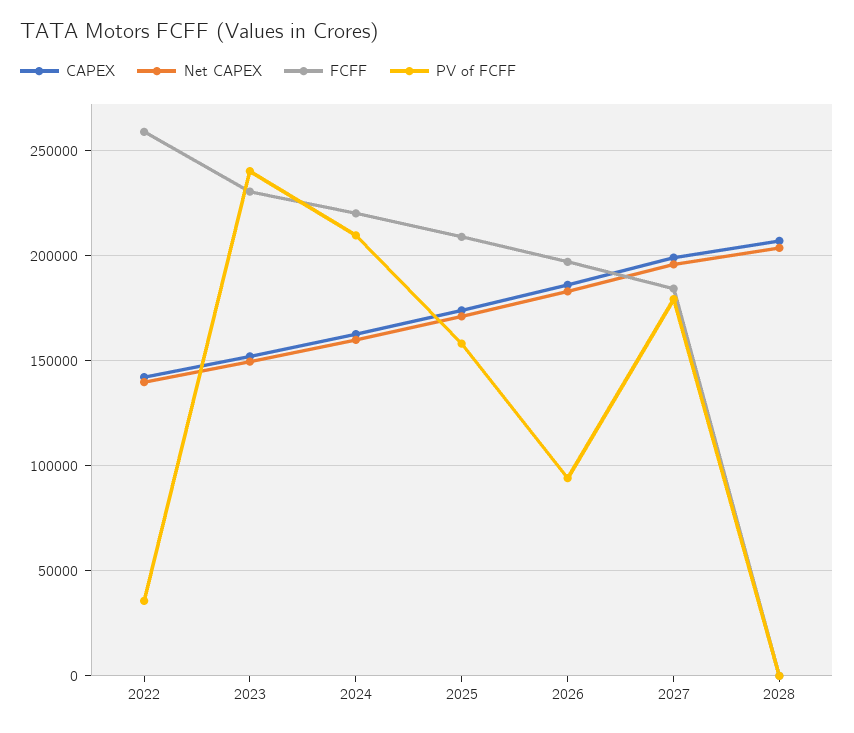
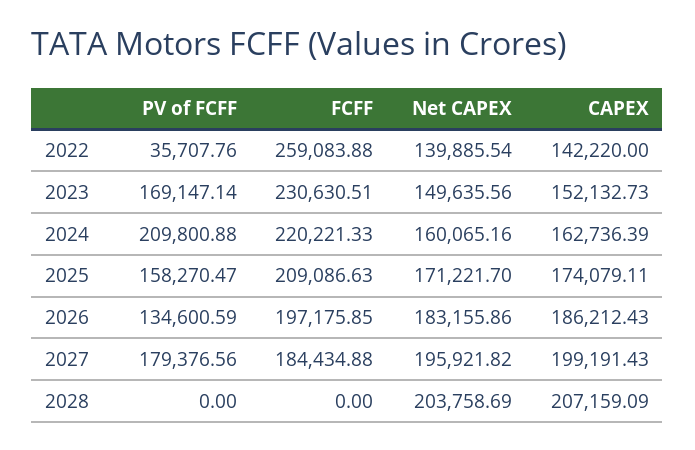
PV of FCFF, 2023: 240000 -> 169147.14
PV of FCFF, 2026: 95000 -> 134600.59

